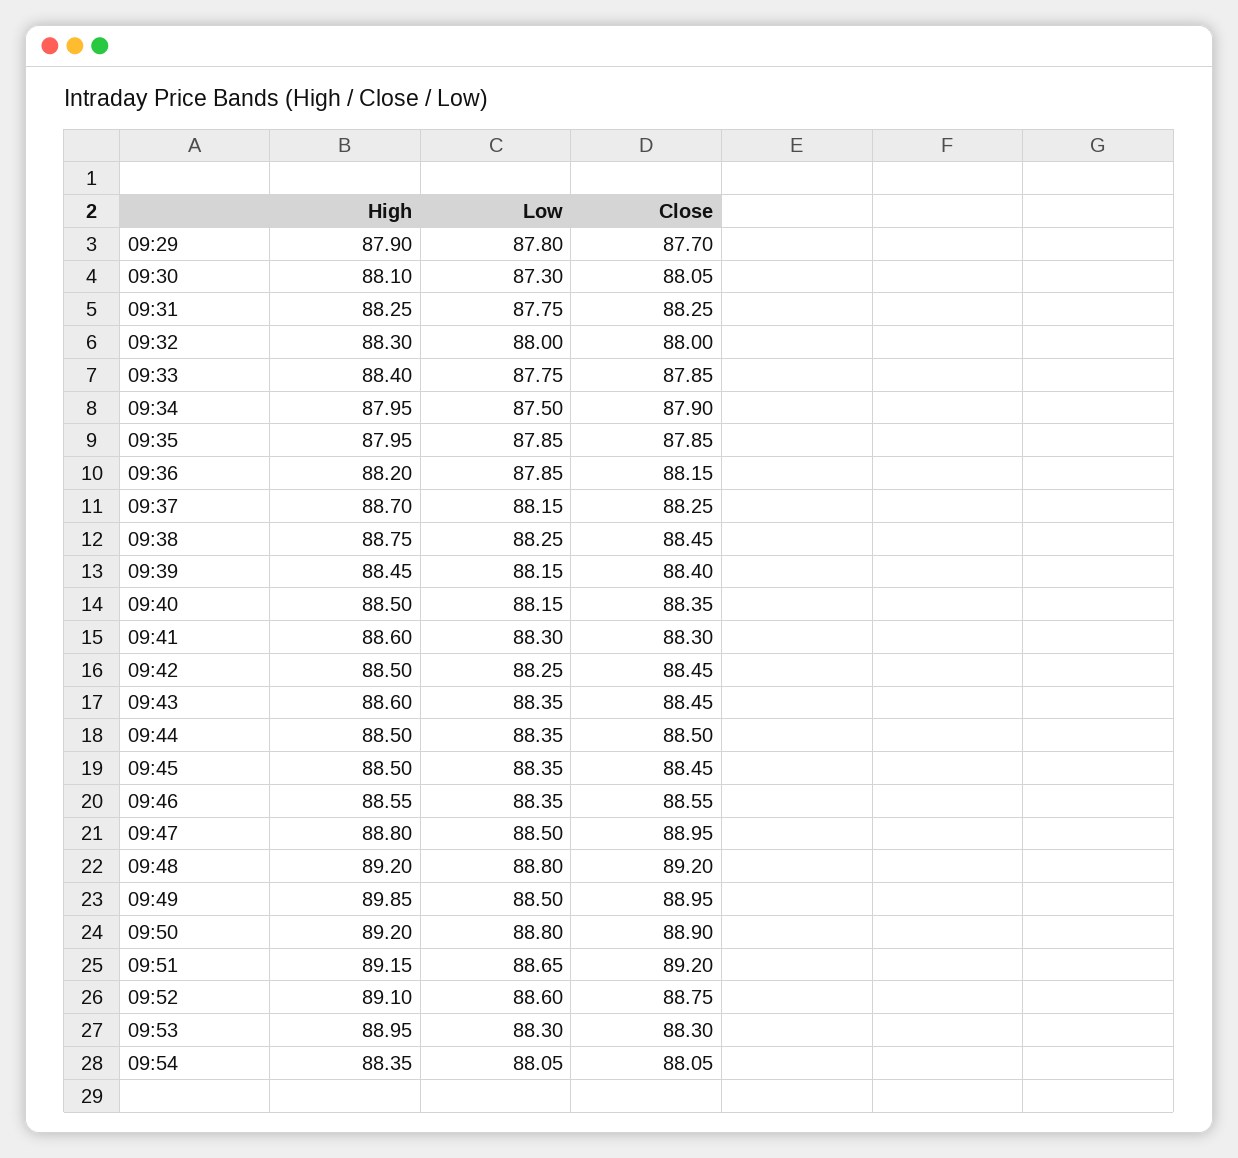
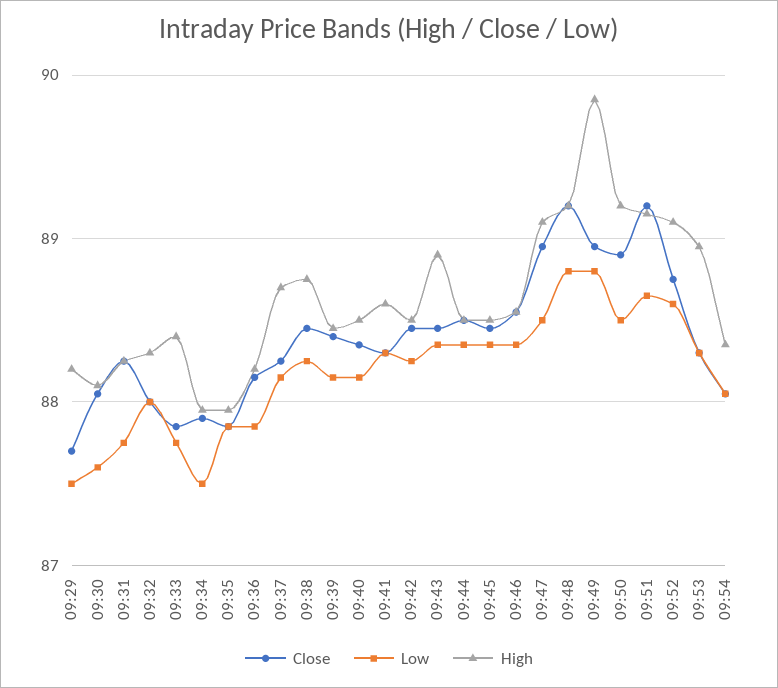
High, 09:29: 87.9 -> 88.2
Low, 09:29: 87.8 -> 87.5
Low, 09:30: 87.3 -> 87.6
High, 09:43: 88.6 -> 88.9
High, 09:47: 88.8 -> 89.1
Low, 09:49: 88.5 -> 88.8
Low, 09:50: 88.8 -> 88.5

